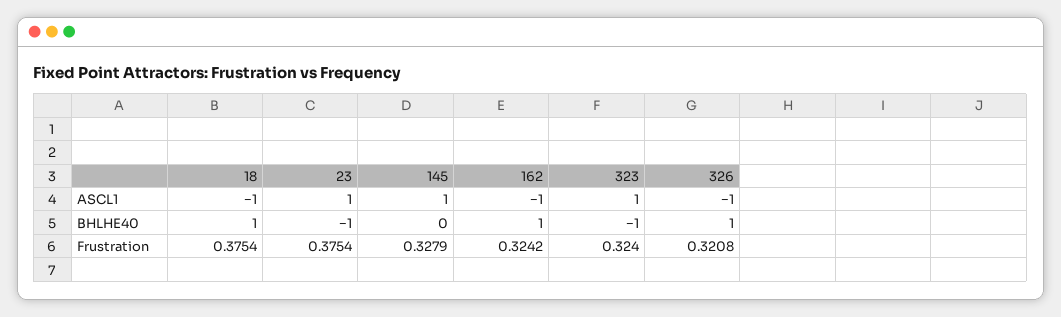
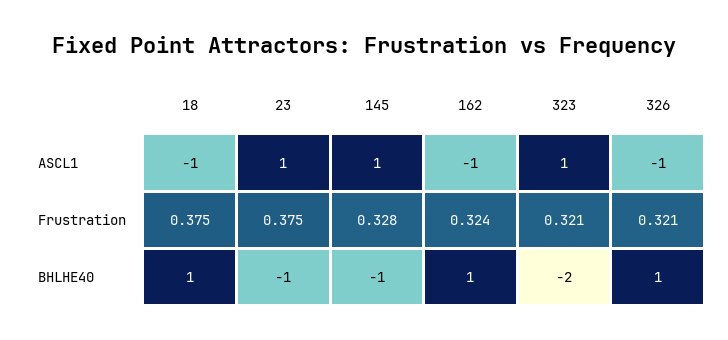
145, BHLHE40: 0 -> -1
323, BHLHE40: -1 -> -2
323, Frustration: 0.324 -> 0.321

